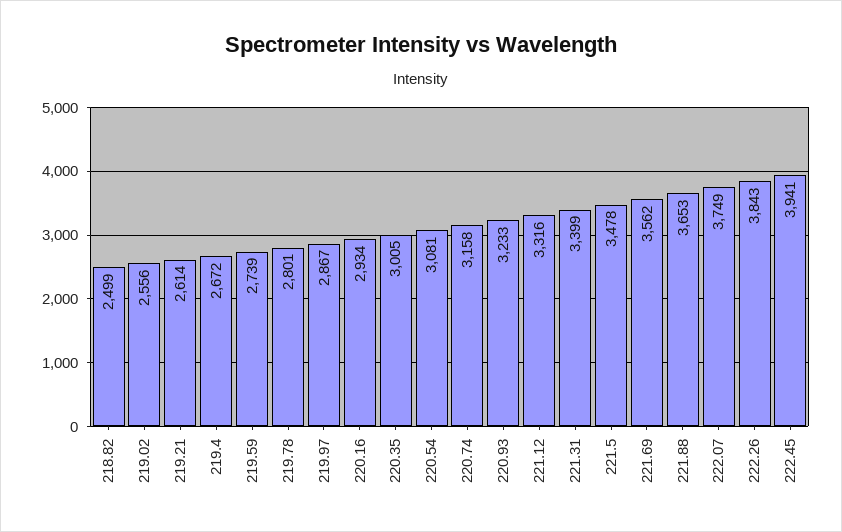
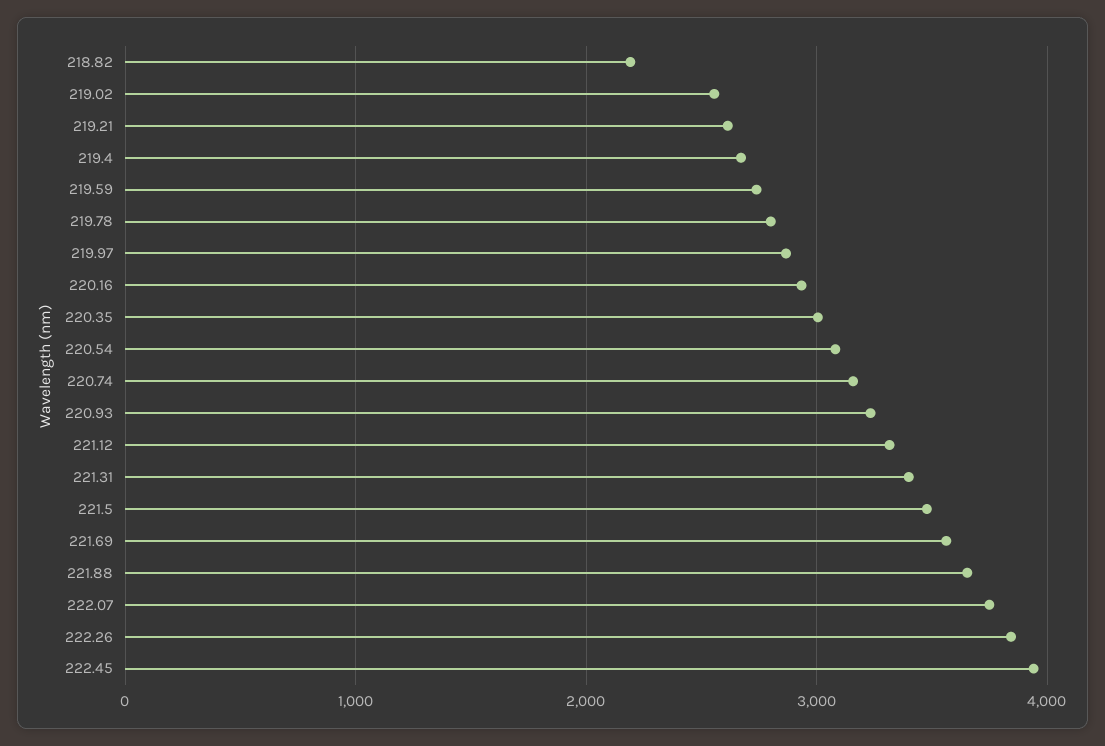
218.82: 2499 -> 2200

